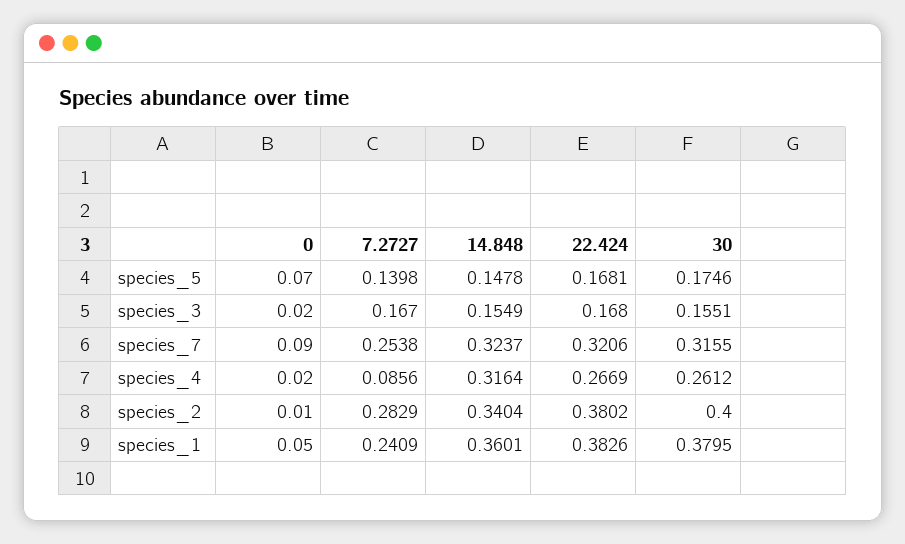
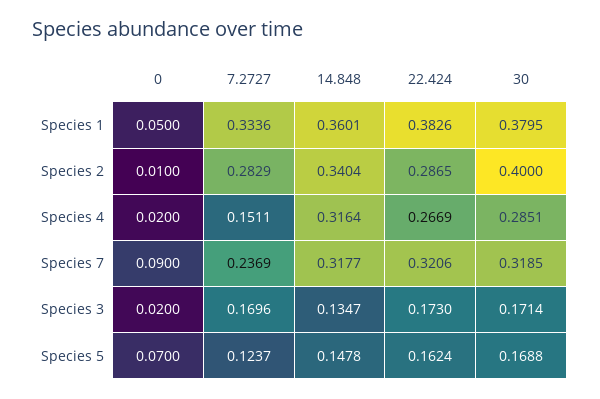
7.2727, species_5: 0.1398 -> 0.1237
22.424, species_5: 0.1681 -> 0.1624
30, species_5: 0.1746 -> 0.1688
7.2727, species_3: 0.167 -> 0.1696
14.848, species_3: 0.1549 -> 0.1347
22.424, species_3: 0.168 -> 0.173
30, species_3: 0.1551 -> 0.1714
7.2727, species_7: 0.2538 -> 0.2369
14.848, species_7: 0.3237 -> 0.3177
30, species_7: 0.3155 -> 0.3185
7.2727, species_4: 0.0856 -> 0.1511
30, species_4: 0.2612 -> 0.2851
22.424, species_2: 0.3802 -> 0.2865
7.2727, species_1: 0.2409 -> 0.3336

